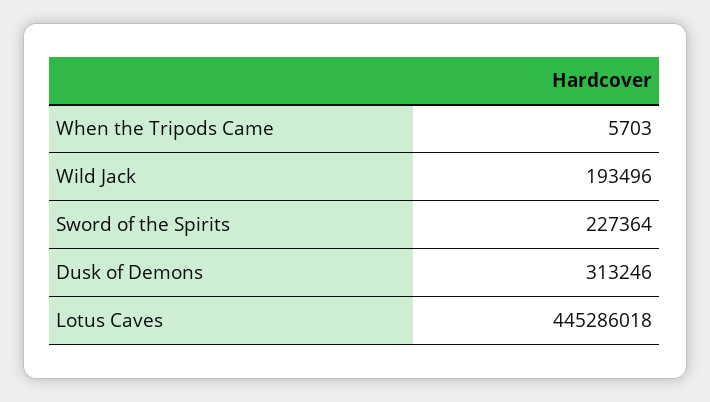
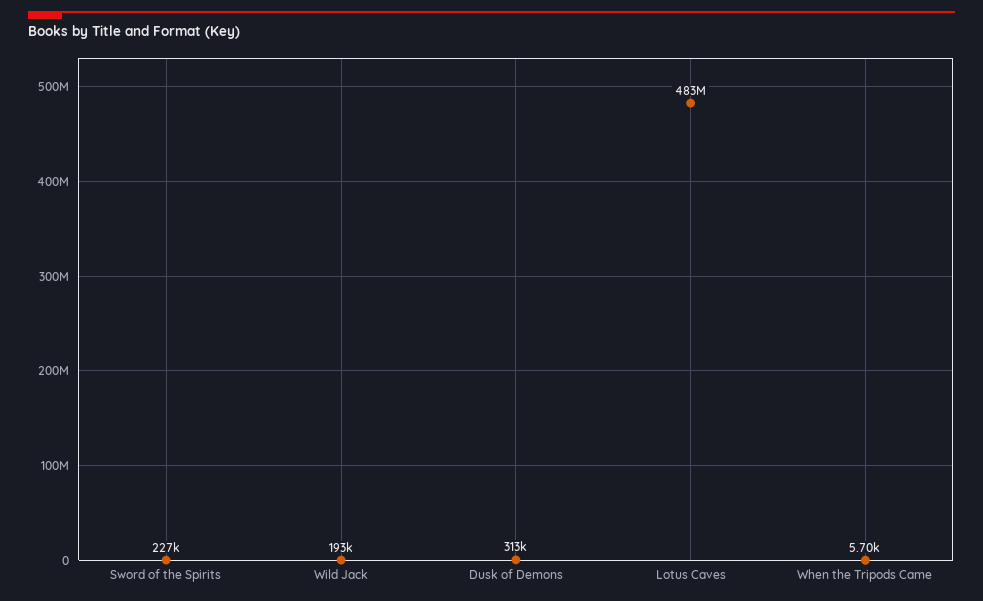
Lotus Caves: 445286018 -> 483000000

